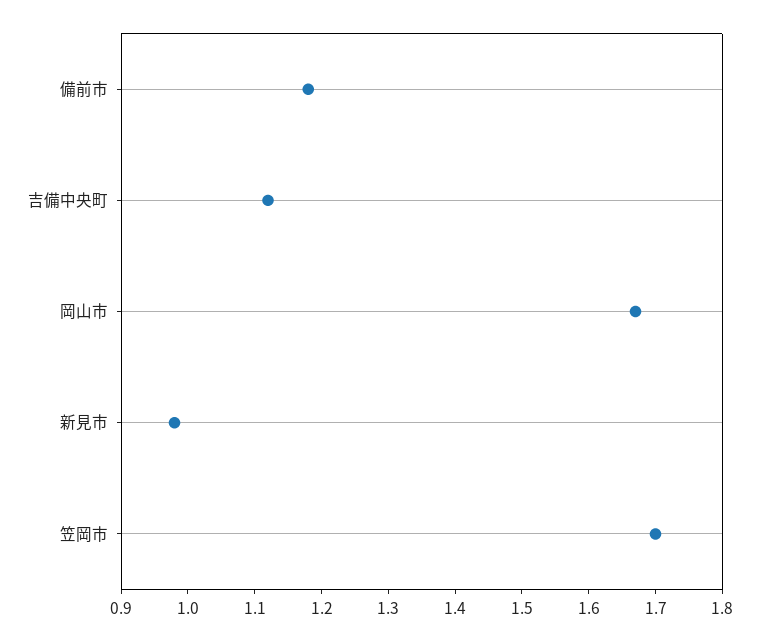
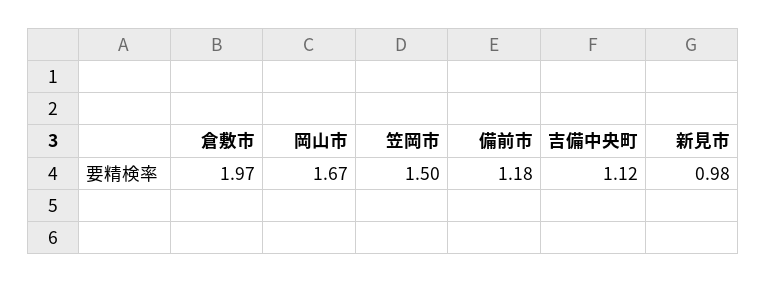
笠岡市: 1.7 -> 1.5
倉敷市: none -> 1.97

